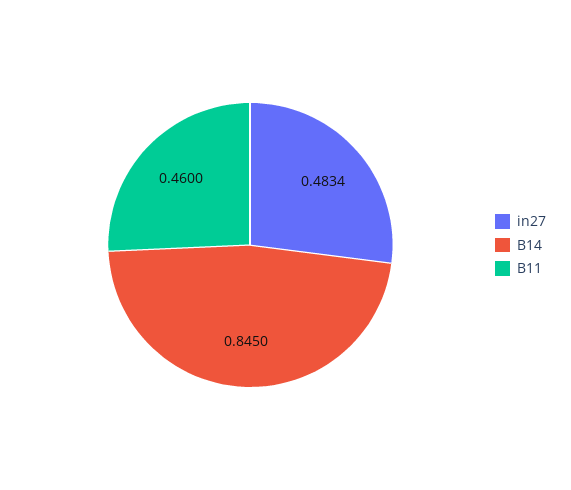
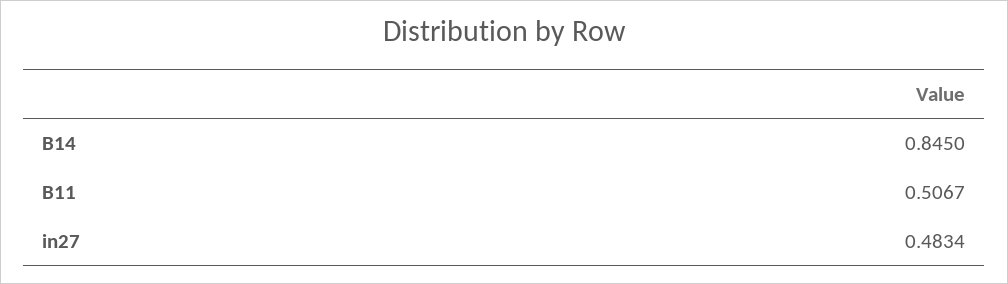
B11: 0.46 -> 0.5067

